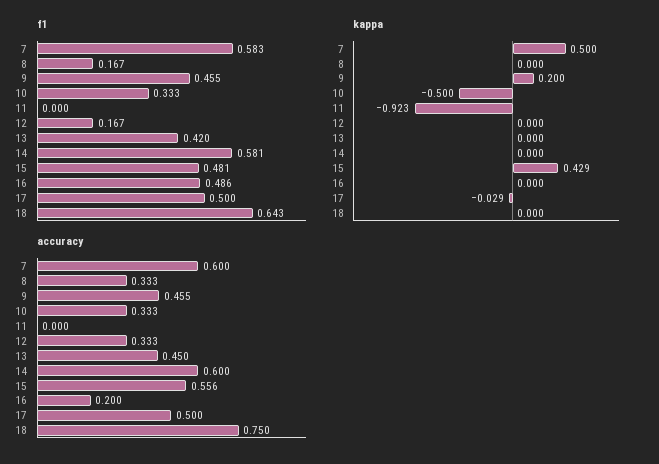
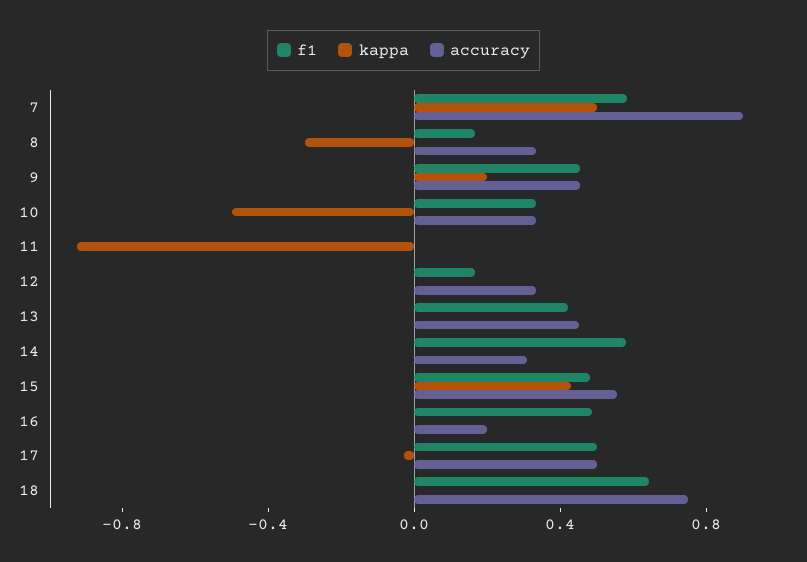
kappa, 8: 0 -> -0.3
accuracy, 7: 0.6 -> 0.9
accuracy, 14: 0.6 -> 0.3

